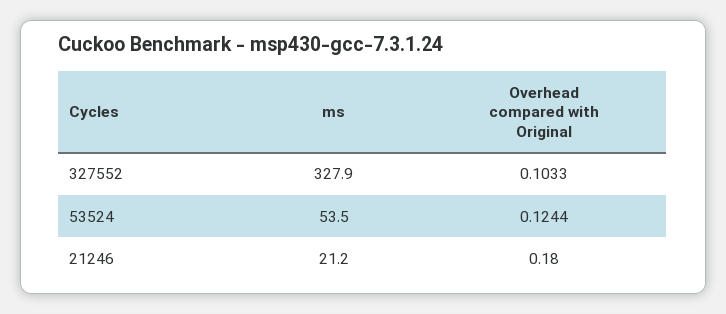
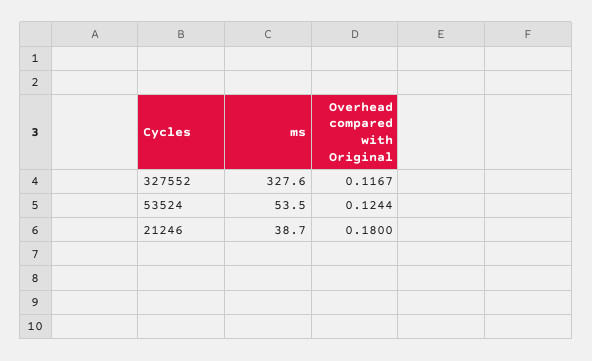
ms, 327552: 327.9 -> 327.6
Overhead compared with Original, 327552: 0.1033 -> 0.1167
ms, 21246: 21.2 -> 38.7

